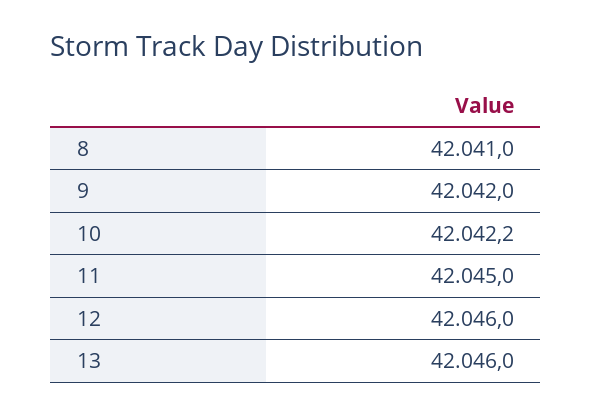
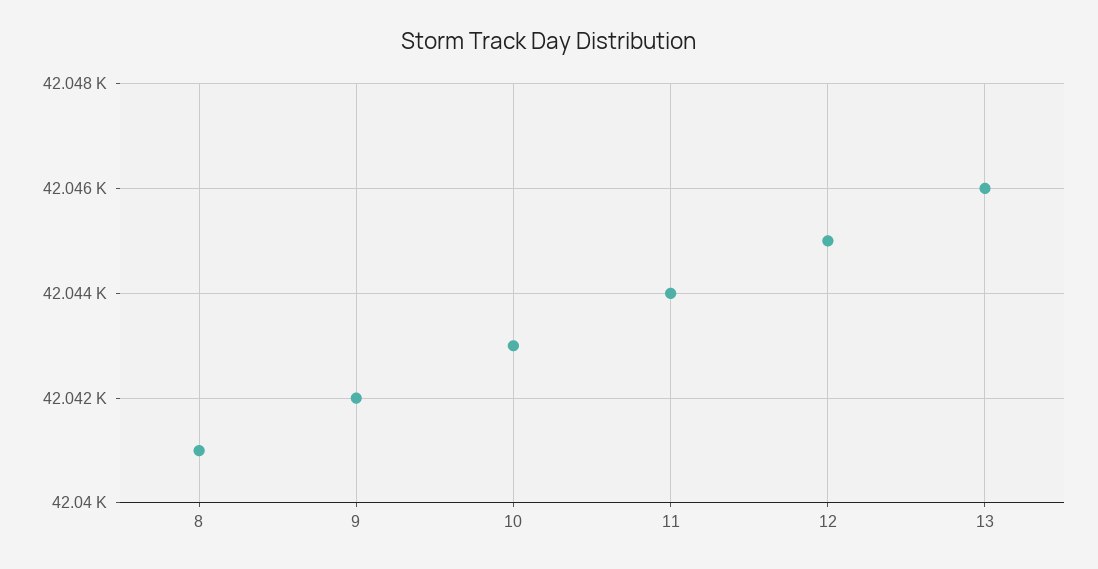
10: 42042.2 -> 42043
11: 42045 -> 42044
12: 42046 -> 42045

